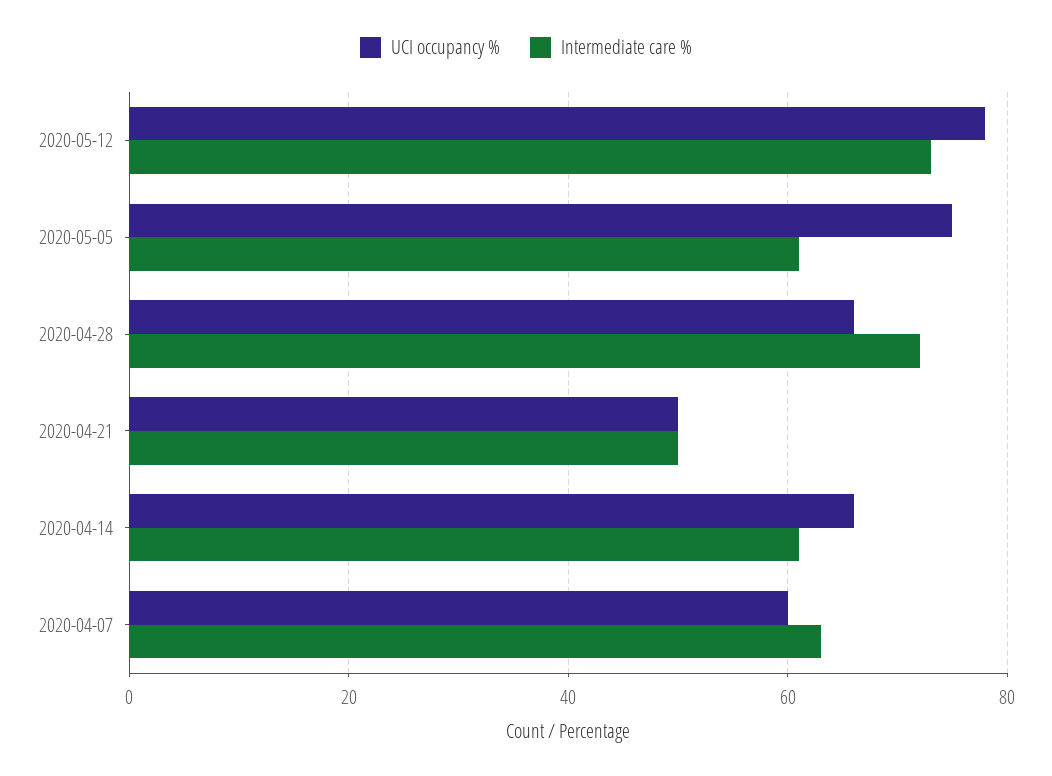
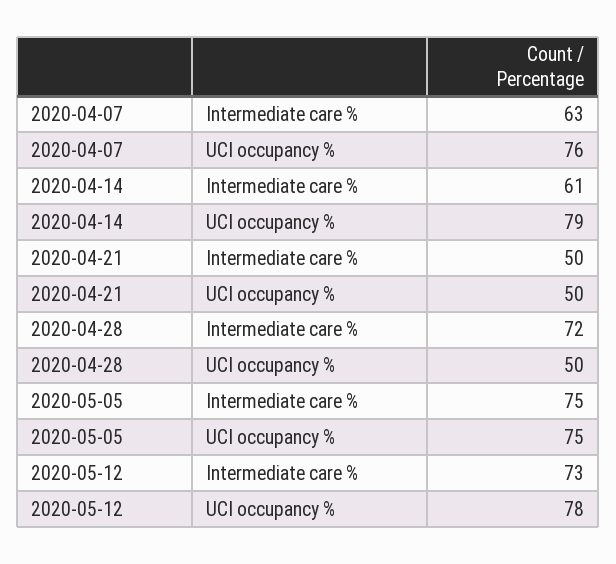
Intermediate care %, 2020-05-05: 60 -> 75
UCI occupancy %, 2020-04-28: 65 -> 50
UCI occupancy %, 2020-04-14: 65 -> 79
UCI occupancy %, 2020-04-07: 60 -> 76

